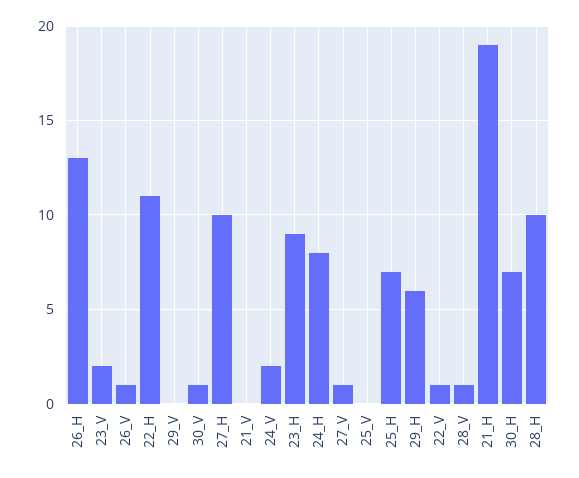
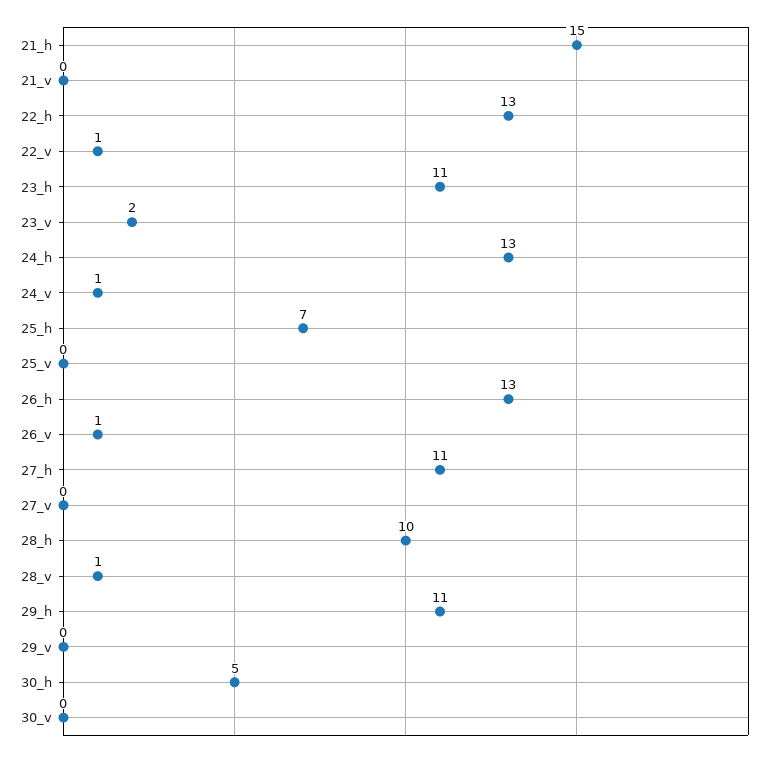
22_H: 11 -> 13
30_V: 1 -> 0
27_H: 10 -> 11
24_V: 2 -> 1
23_H: 9 -> 11
24_H: 8 -> 13
27_V: 1 -> 0
29_H: 6 -> 11
21_H: 19 -> 15
30_H: 7 -> 5

